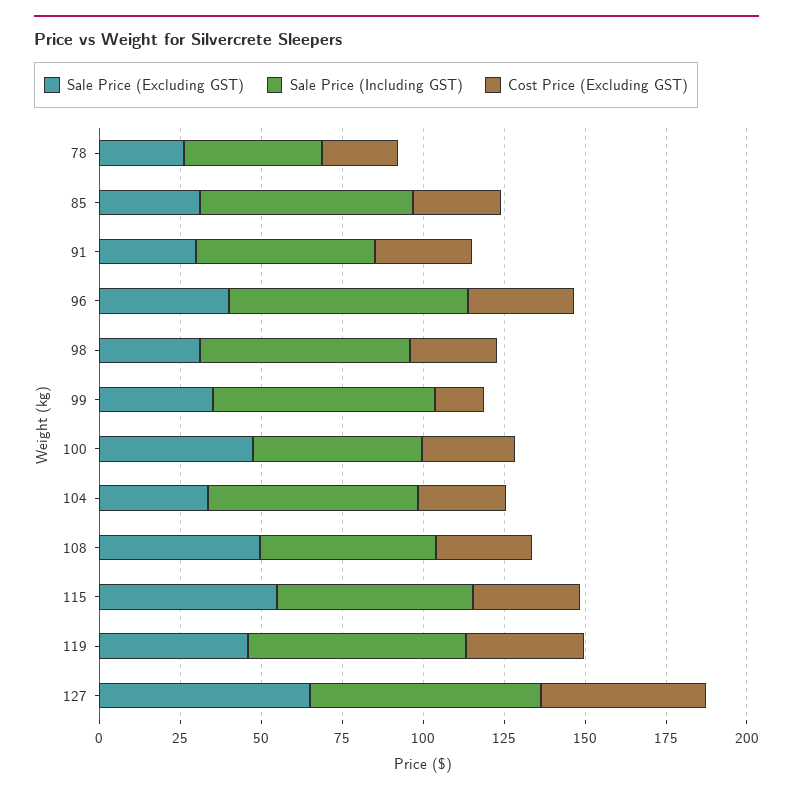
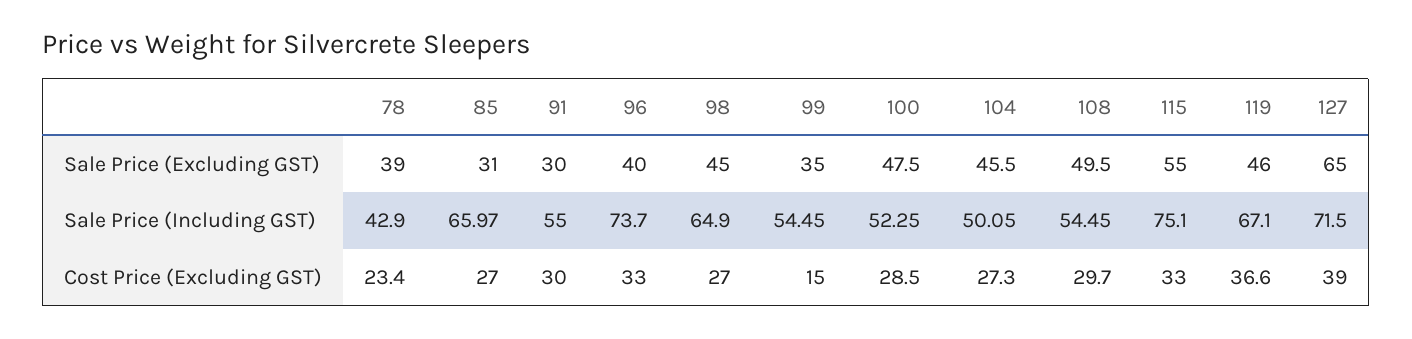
Sale Price (Excluding GST), 78: 25 -> 39
Sale Price (Excluding GST), 98: 30 -> 45
Sale Price (Including GST), 99: 70 -> 54.45
Sale Price (Excluding GST), 104: 35 -> 45.5
Sale Price (Including GST), 104: 65 -> 50.05
Sale Price (Including GST), 115: 60 -> 75.1
Cost Price (Excluding GST), 127: 50 -> 39

